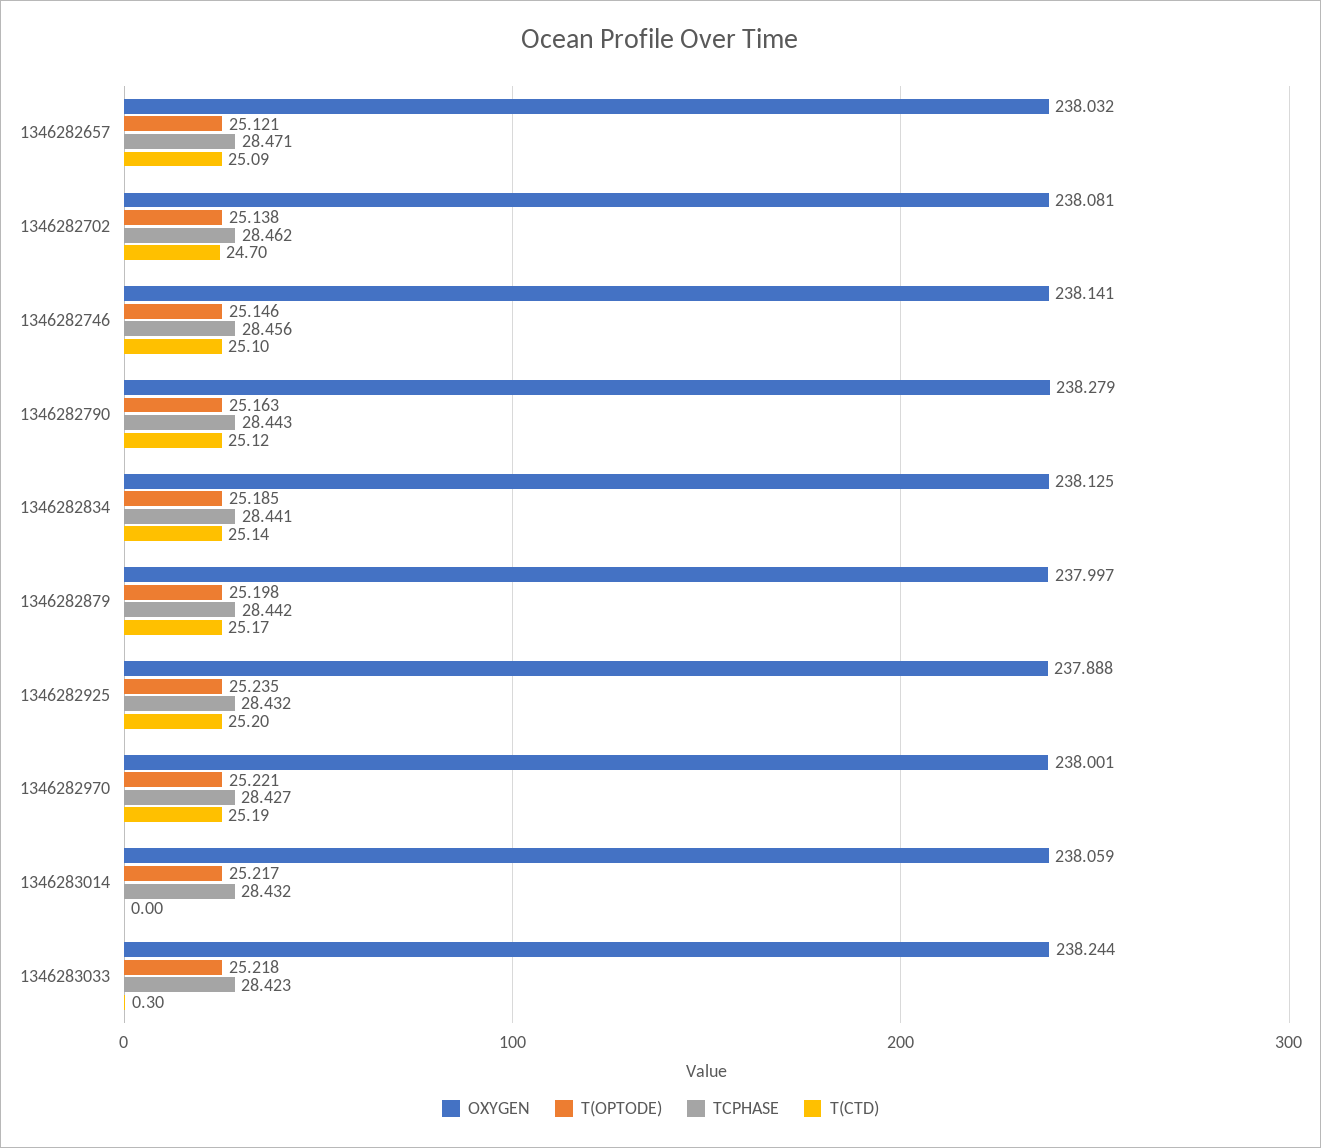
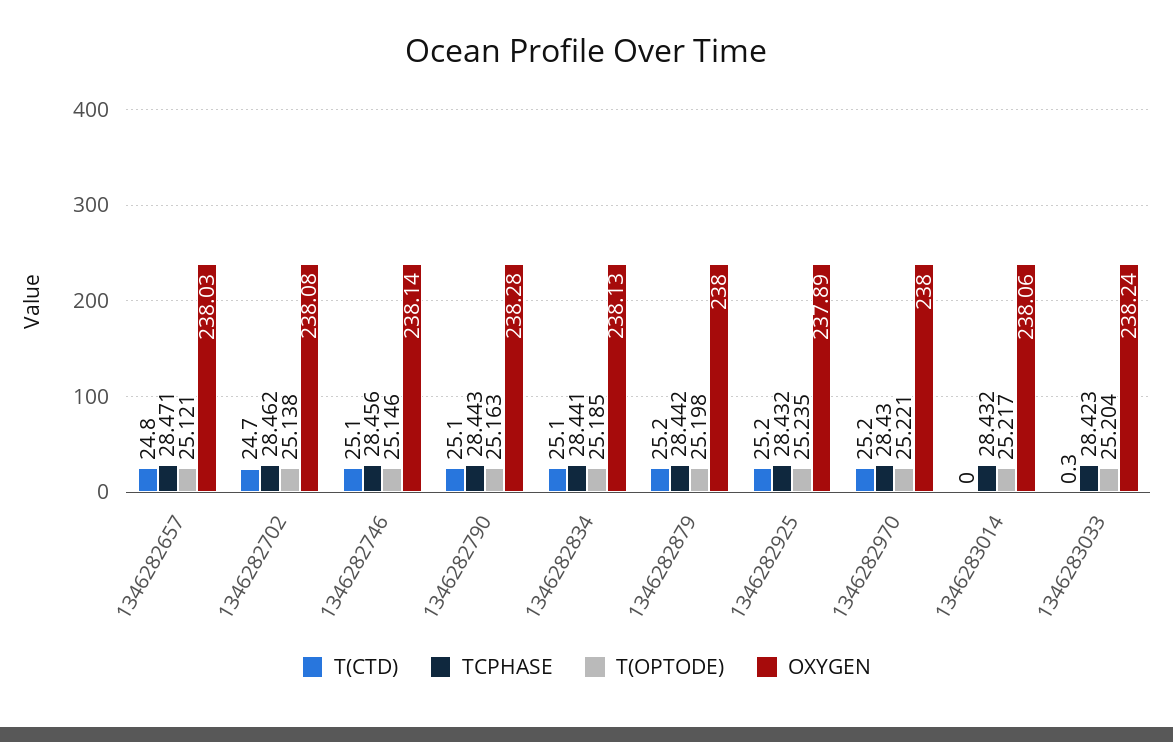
T(CTD), 1346282657: 25.09 -> 24.8
TCPHASE, 1346282970: 28.427 -> 28.43
T(OPTODE), 1346283033: 25.218 -> 25.204

